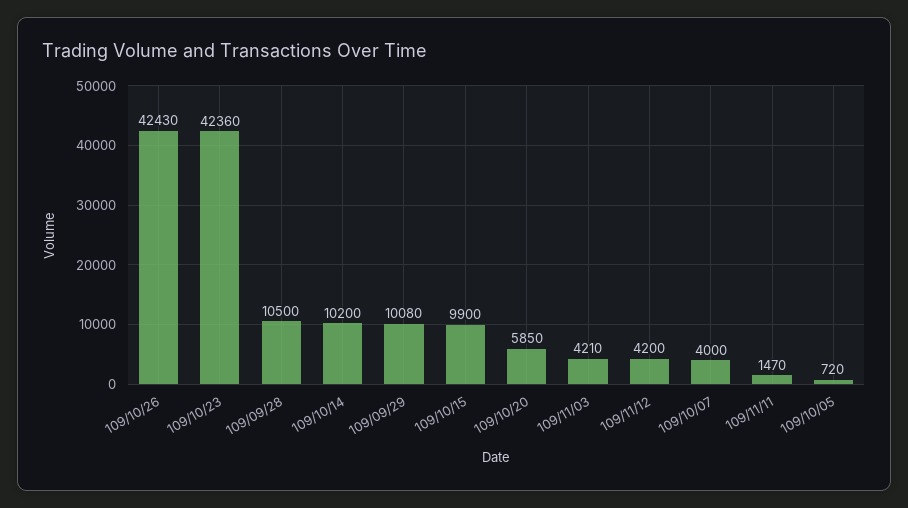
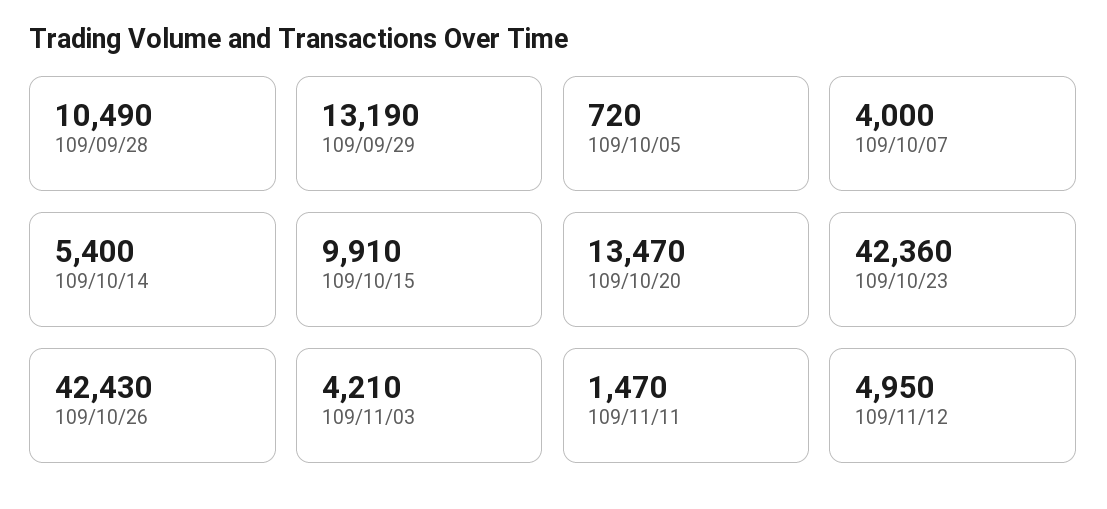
109/09/28: 10500 -> 10490
109/10/14: 10200 -> 5400
109/09/29: 10080 -> 13190
109/10/15: 9900 -> 9910
109/10/20: 5850 -> 13470
109/11/12: 4200 -> 4950

